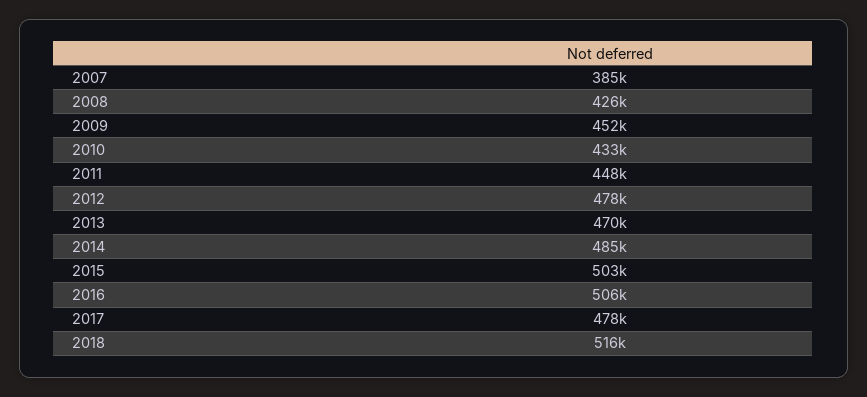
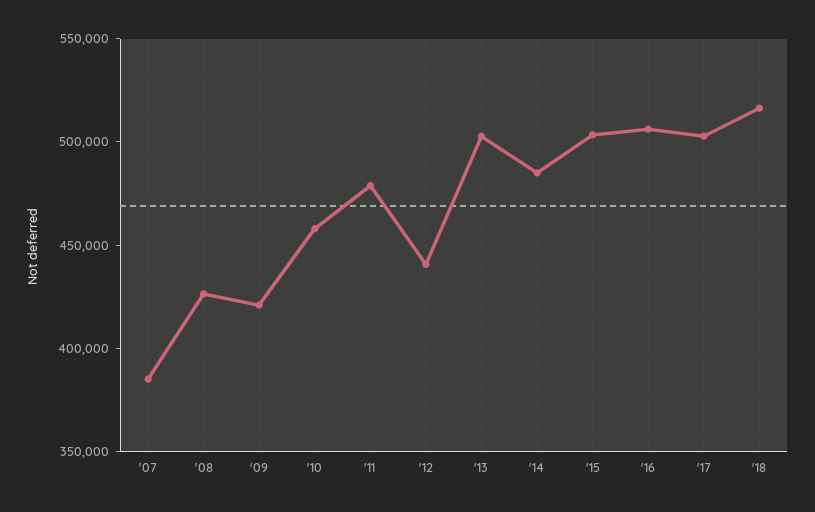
2009: 452000 -> 420000
2010: 433000 -> 460000
2011: 448000 -> 480000
2012: 478000 -> 440000
2013: 470000 -> 500000
2017: 478000 -> 500000

